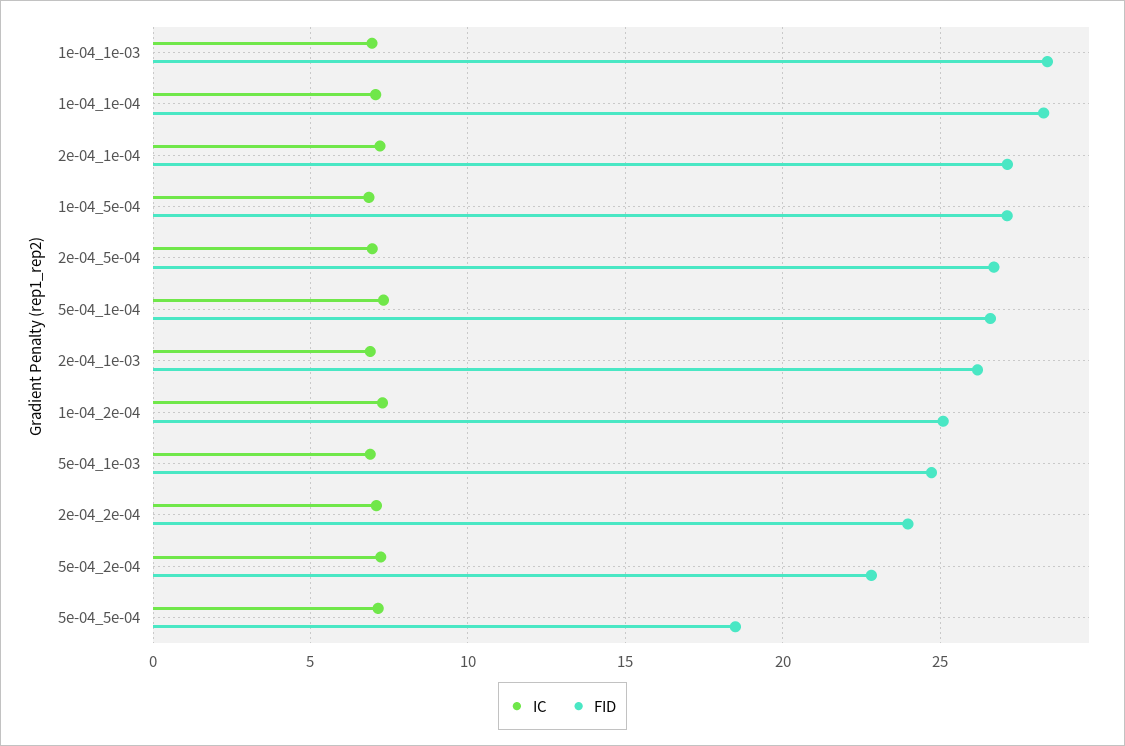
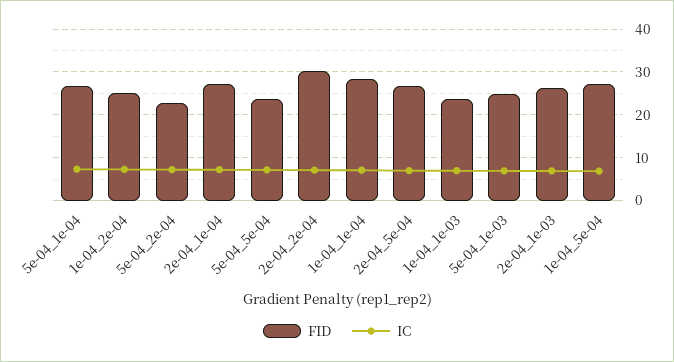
FID, 1e-04_1e-03: 28.5 -> 24
FID, 2e-04_2e-04: 24 -> 30
FID, 5e-04_5e-04: 18.5 -> 24

